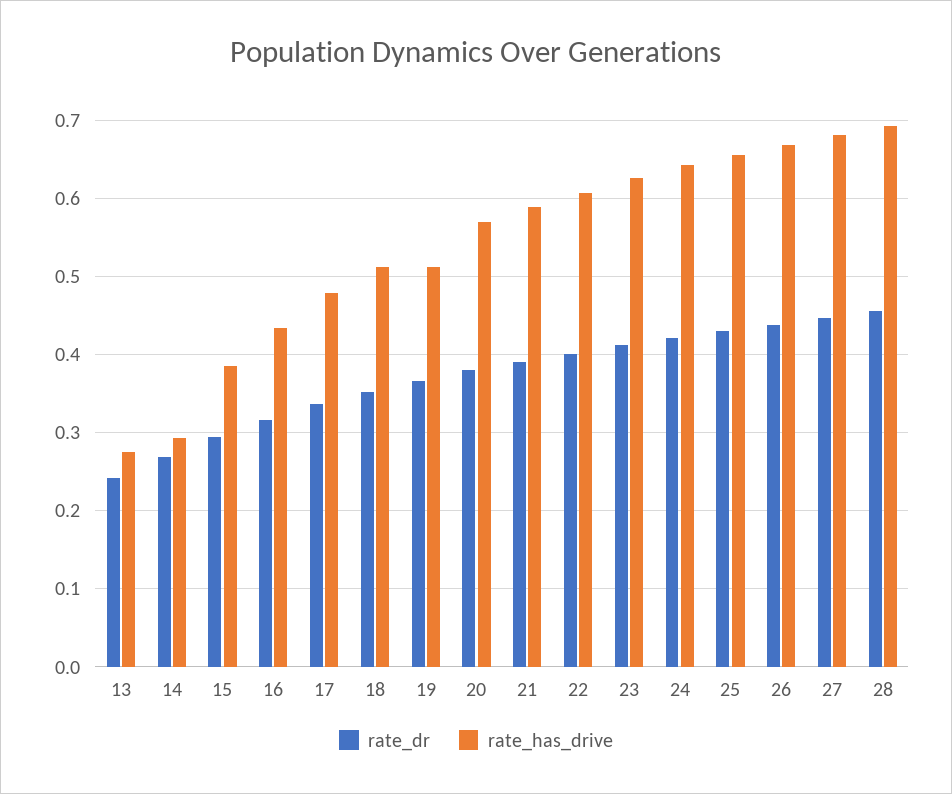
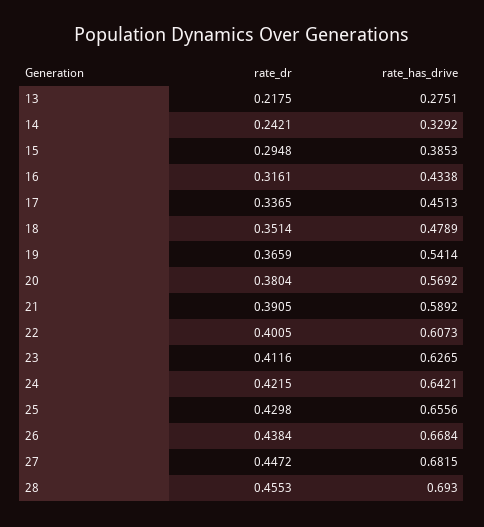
rate_dr, 13: 0.24 -> 0.2175
rate_dr, 14: 0.27 -> 0.2421
rate_has_drive, 14: 0.29 -> 0.3292
rate_has_drive, 17: 0.48 -> 0.4513
rate_has_drive, 18: 0.51 -> 0.4789
rate_has_drive, 19: 0.51 -> 0.5414

